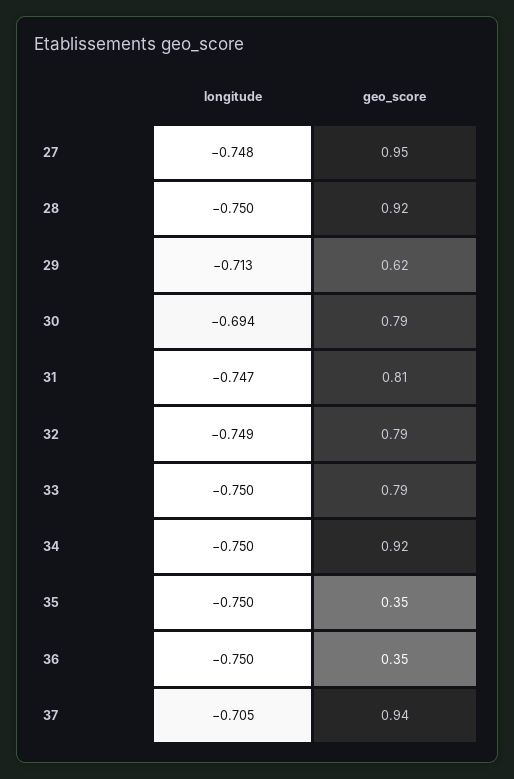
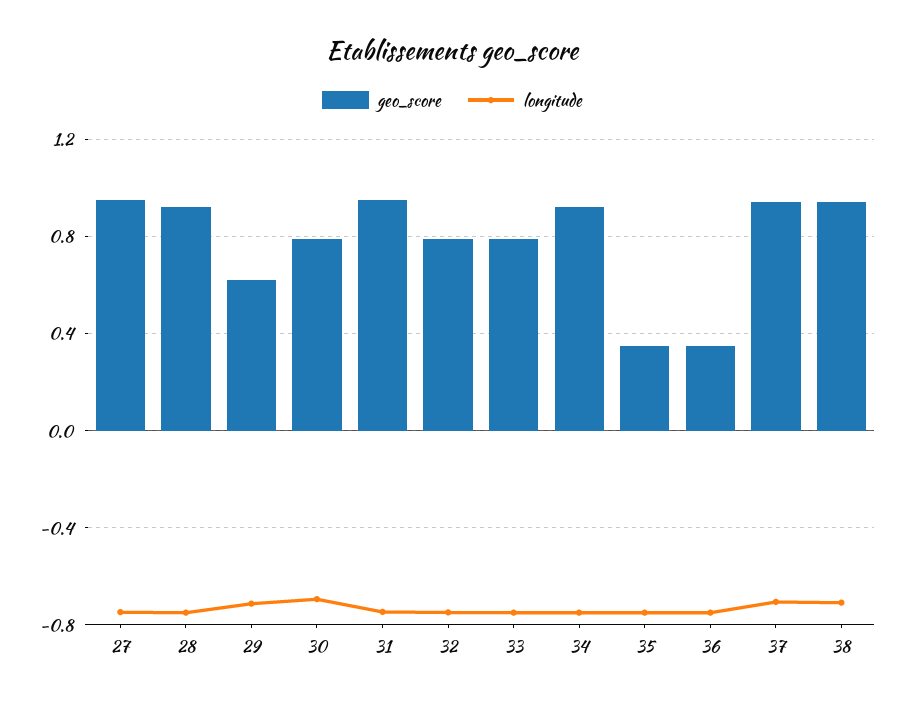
geo_score, 31: 0.81 -> 0.95
geo_score, 38: none -> 0.95
longitude, 38: none -> -0.7

